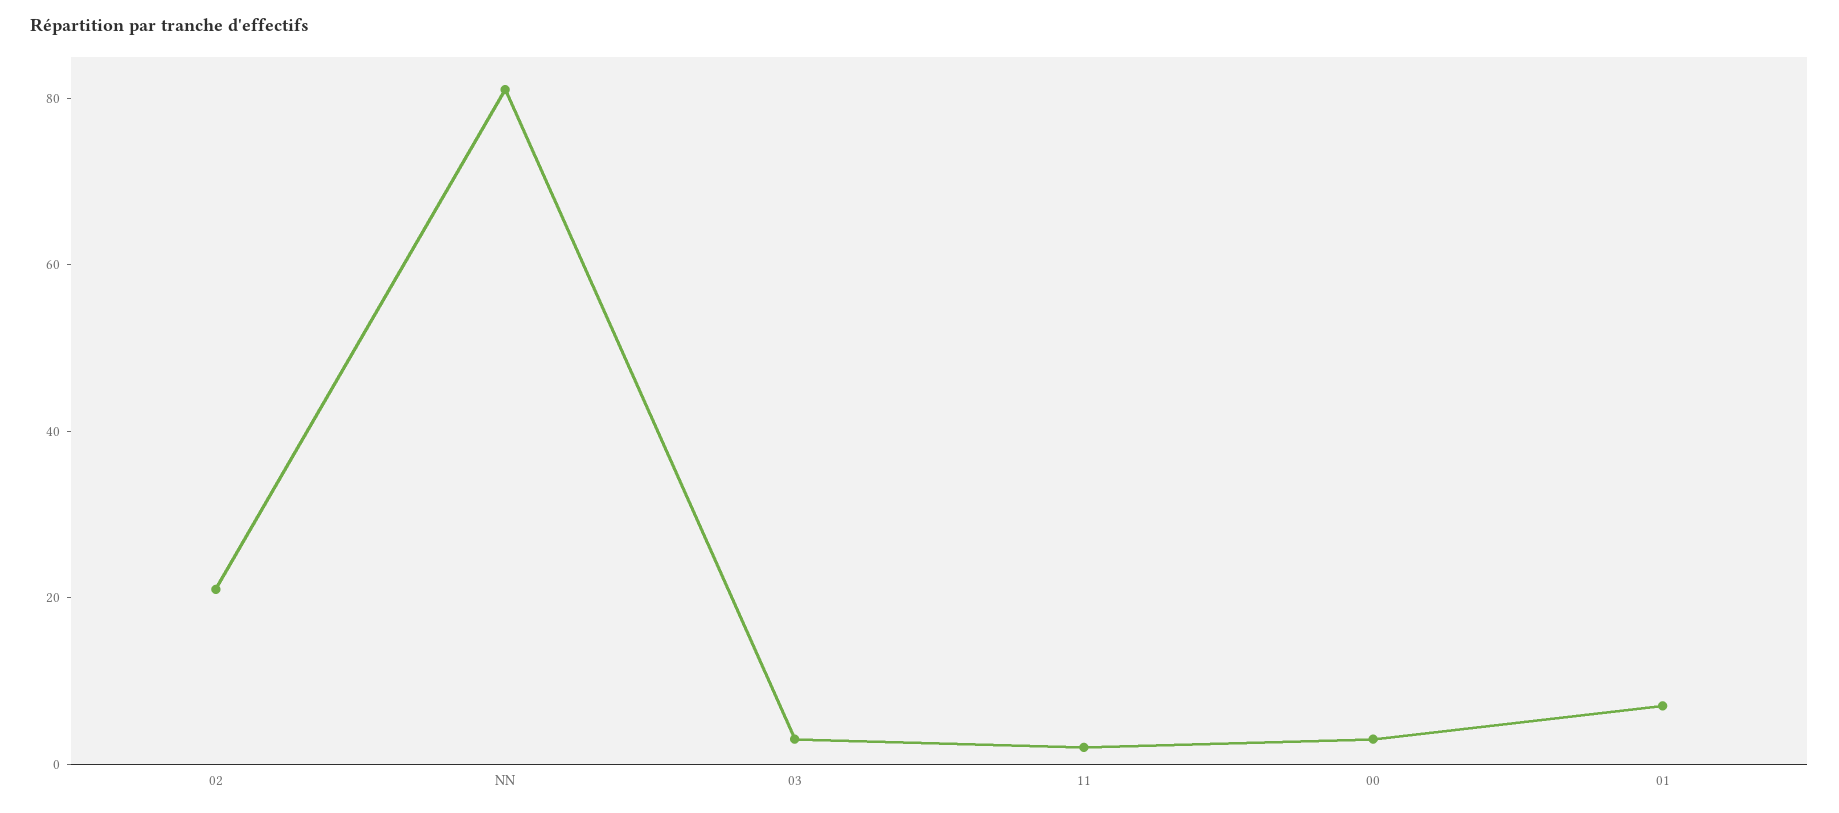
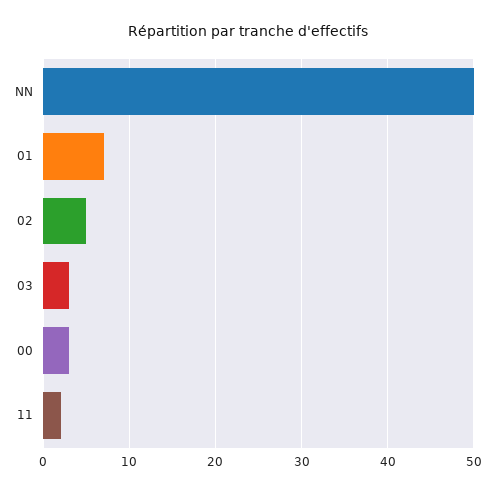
02: 20 -> 5
NN: 80 -> 50

